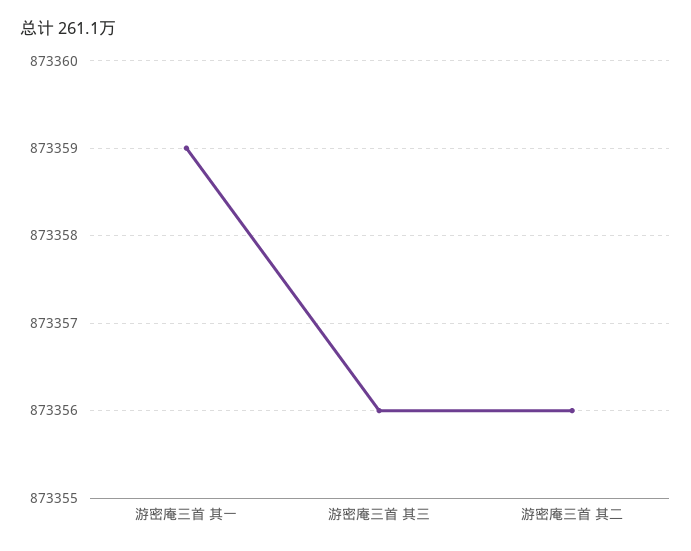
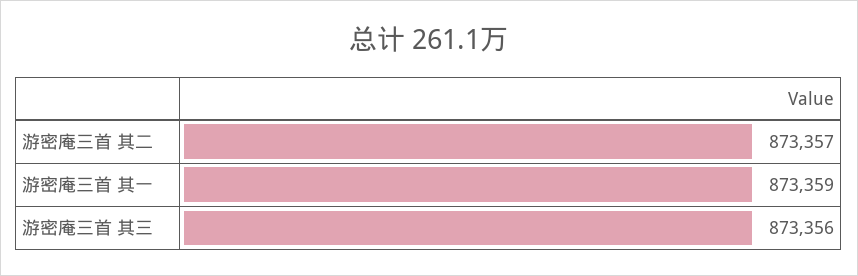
游密庵三首 其二: 873356 -> 873357

